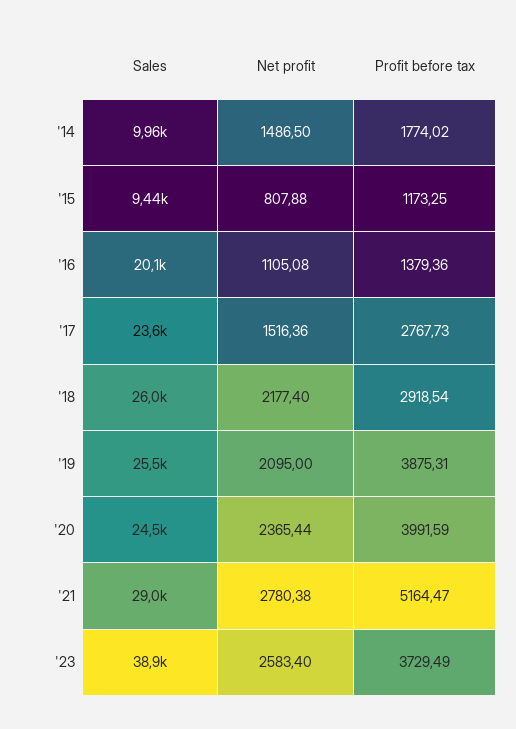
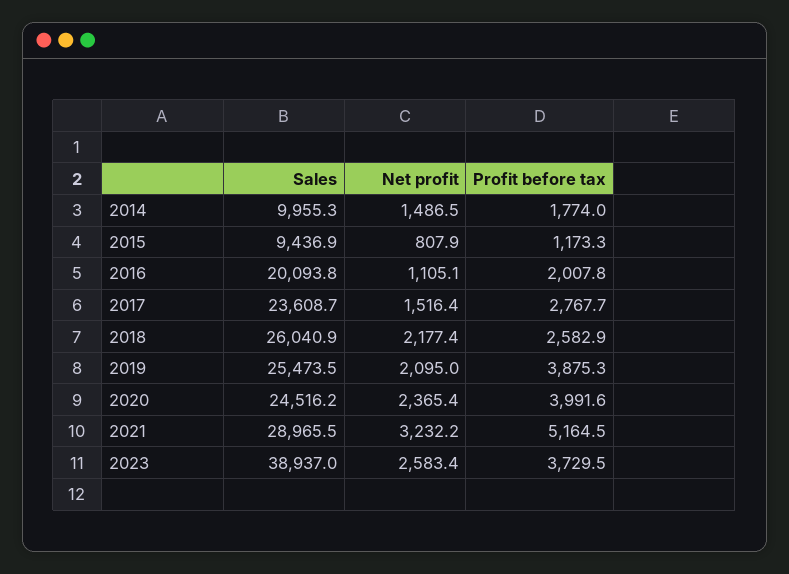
Profit before tax, '16: 1379.36 -> 2007.8
Profit before tax, '18: 2918.54 -> 2582.9
Net profit, '21: 2780.38 -> 3232.2

